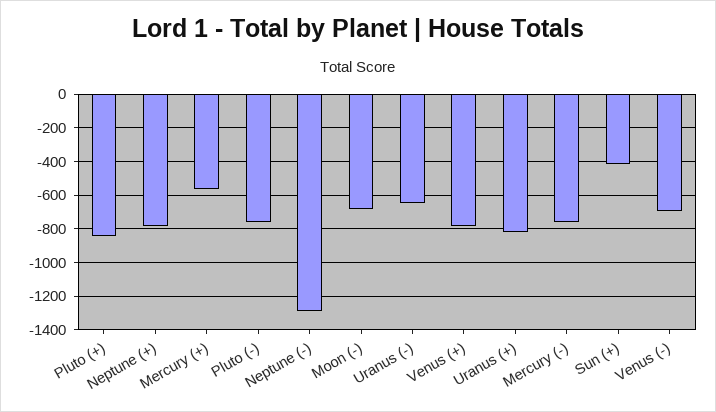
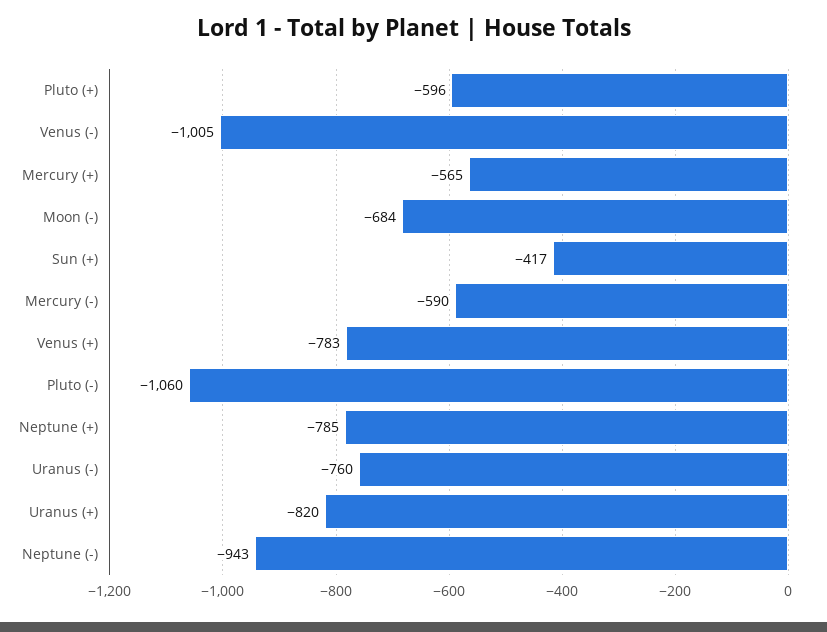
Pluto (+): -850 -> -596
Pluto (-): -750 -> -1060
Neptune (-): -1300 -> -943
Uranus (-): -650 -> -760
Mercury (-): -750 -> -590
Venus (-): -700 -> -1005

